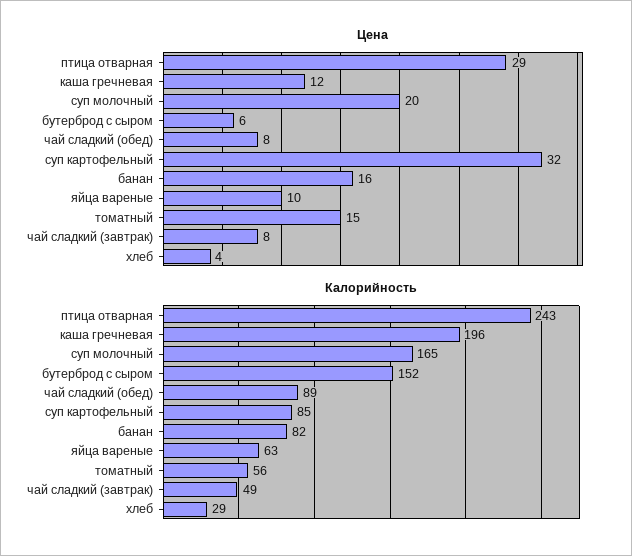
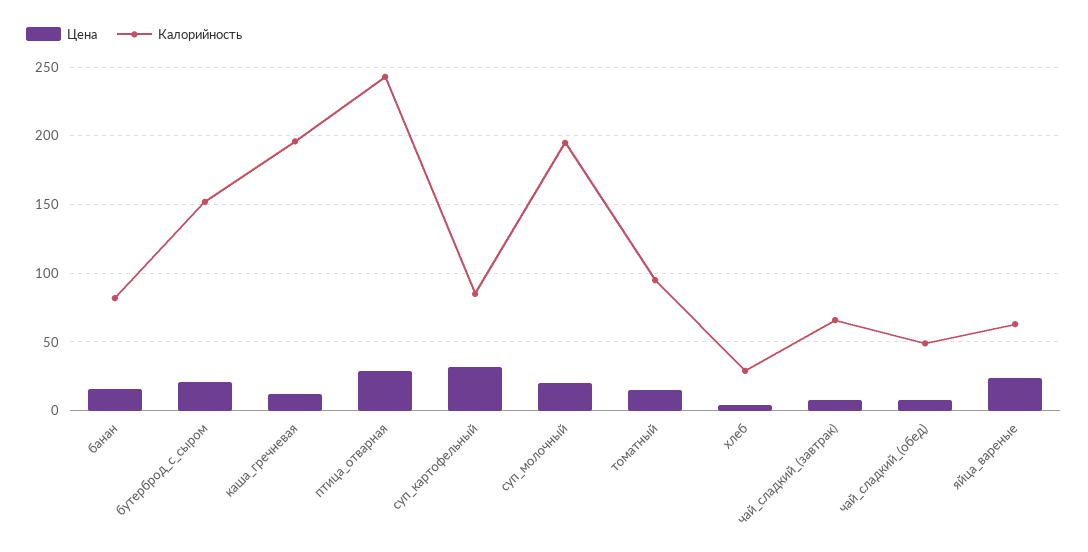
Цена, бутерброд с сыром: 6 -> 20
Цена, яйца вареные: 10 -> 25
Калорийность, суп молочный: 165 -> 195
Калорийность, чай сладкий (обед): 89 -> 50
Калорийность, томатный: 56 -> 95
Калорийность, чай сладкий (завтрак): 49 -> 65

